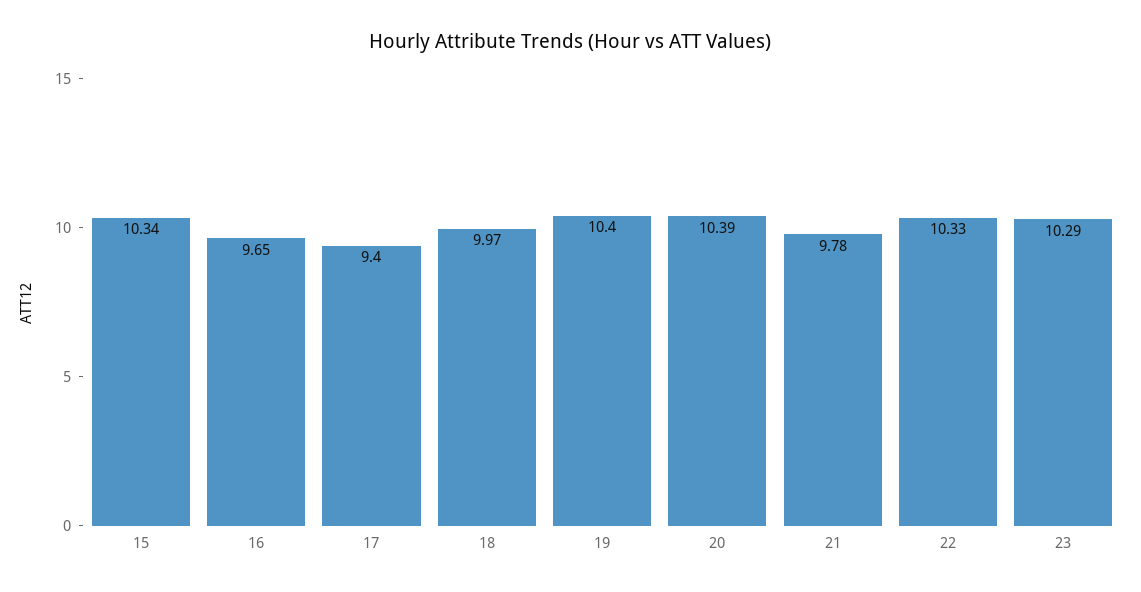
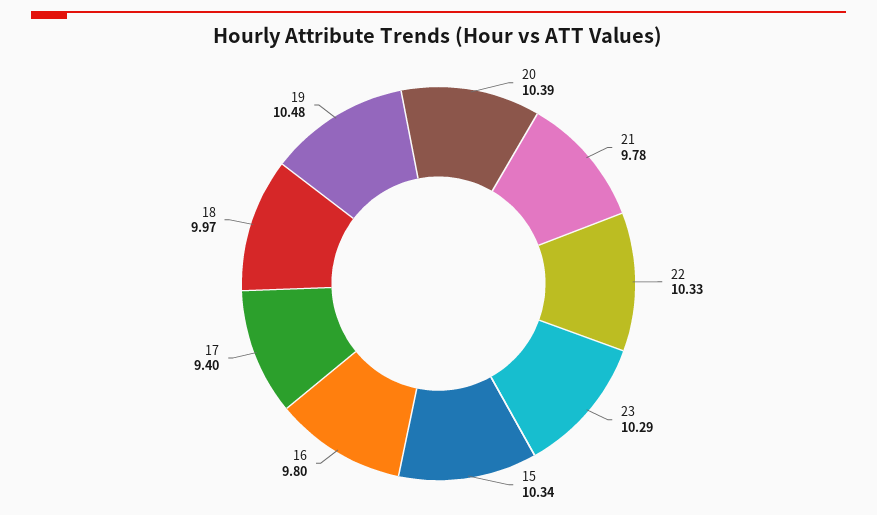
16: 9.65 -> 9.8
19: 10.4 -> 10.48

